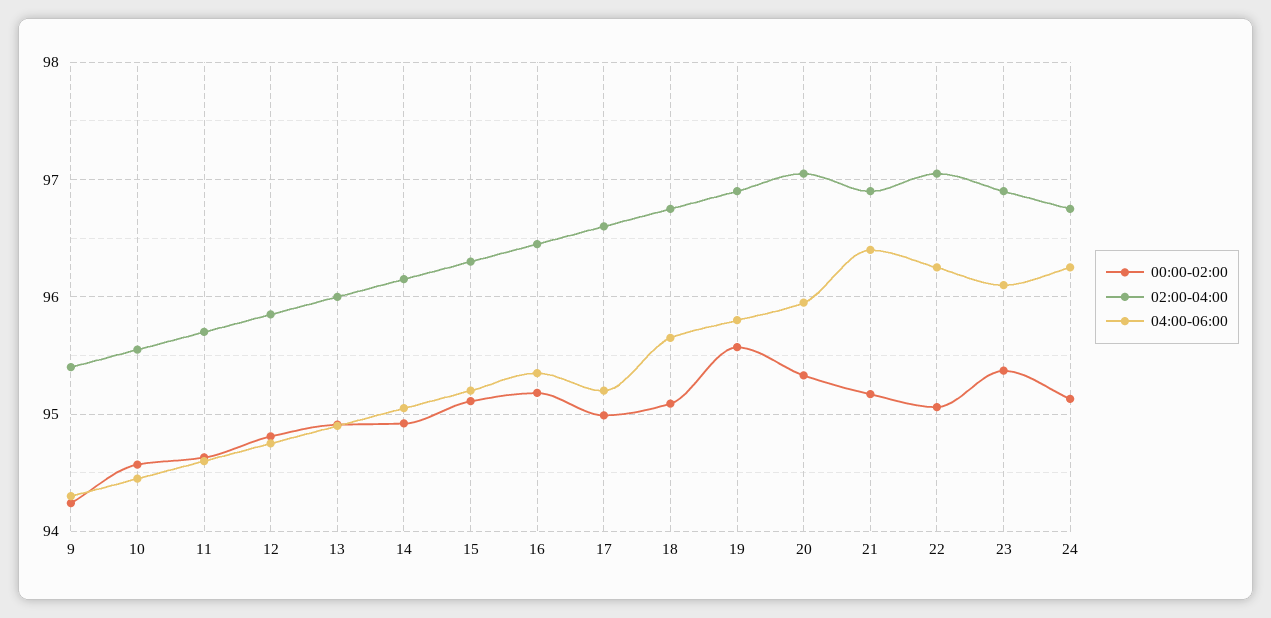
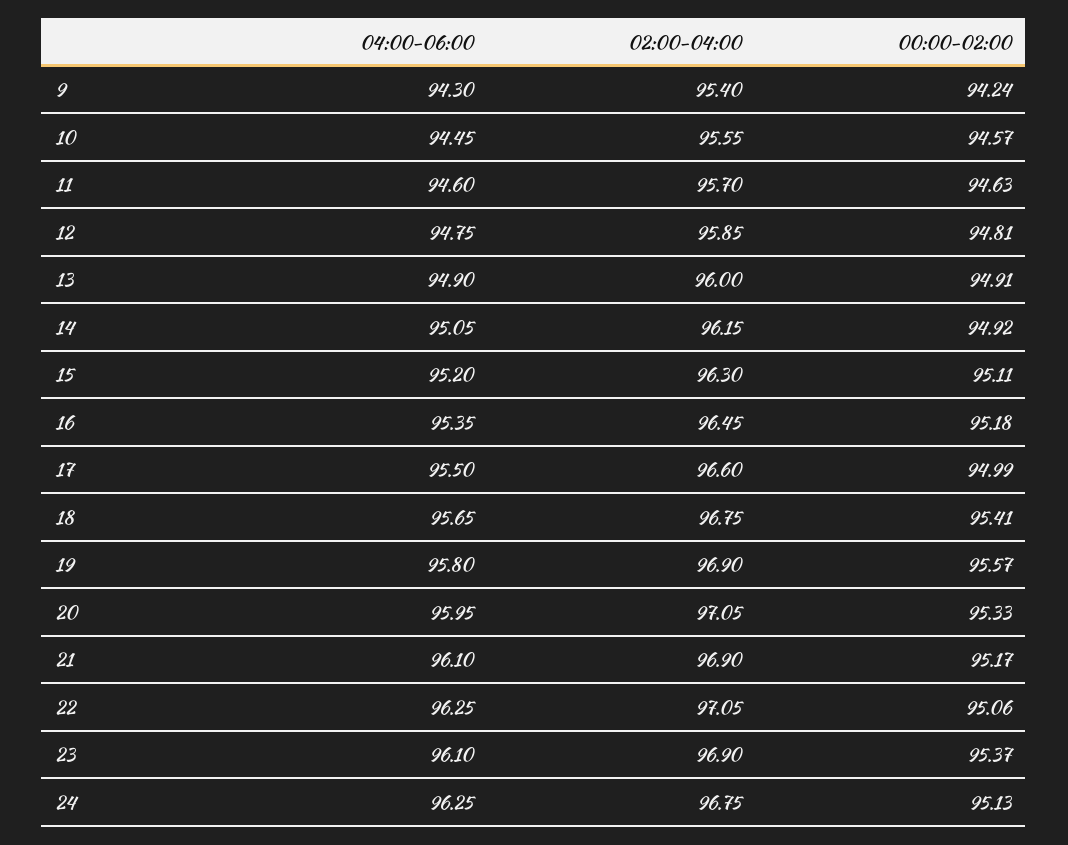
04:00-06:00, 17: 95.2 -> 95.5
00:00-02:00, 18: 95.1 -> 95.41
04:00-06:00, 21: 96.4 -> 96.1

